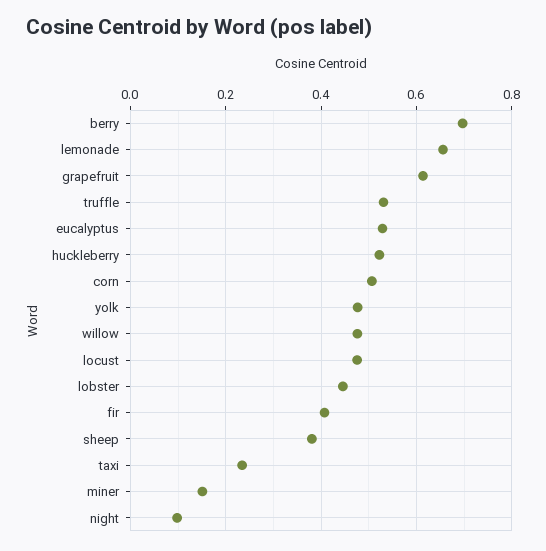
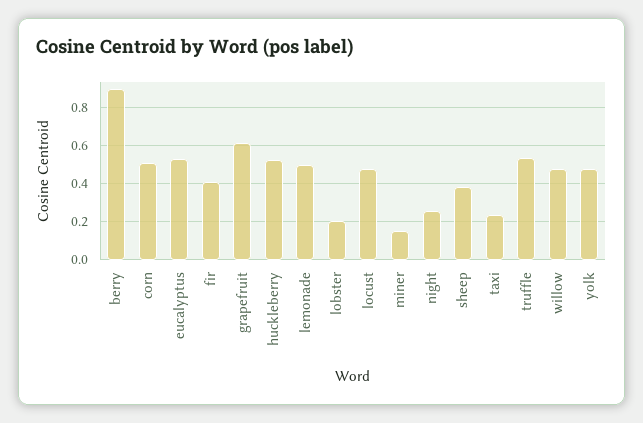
berry: 0.7 -> 0.9
lemonade: 0.66 -> 0.5
lobster: 0.44 -> 0.2
night: 0.1 -> 0.25

